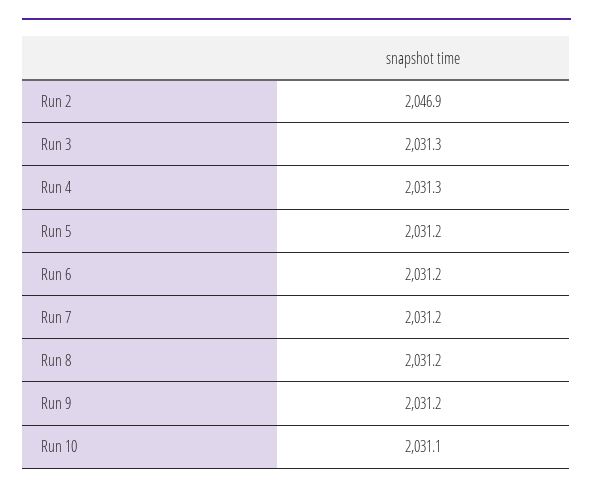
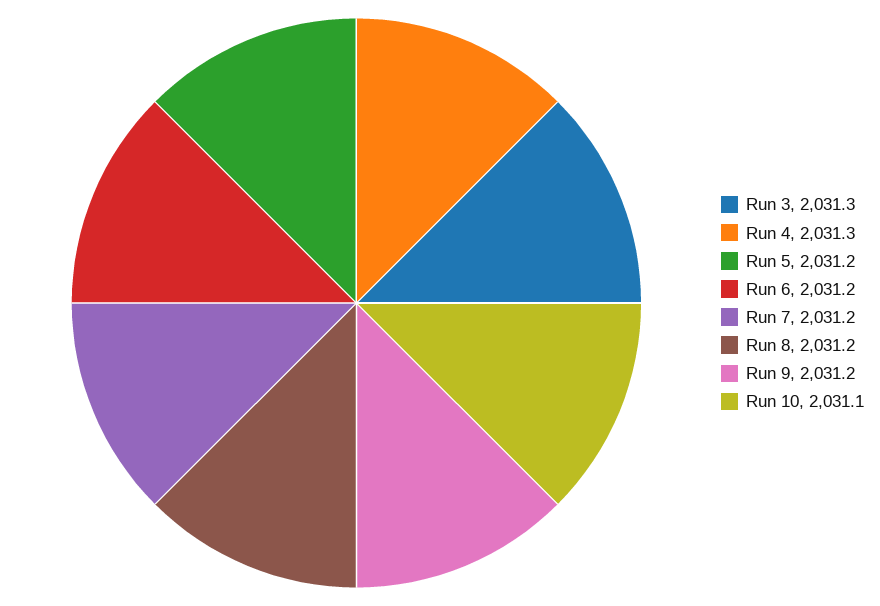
Run 2: 2046.9 -> none

